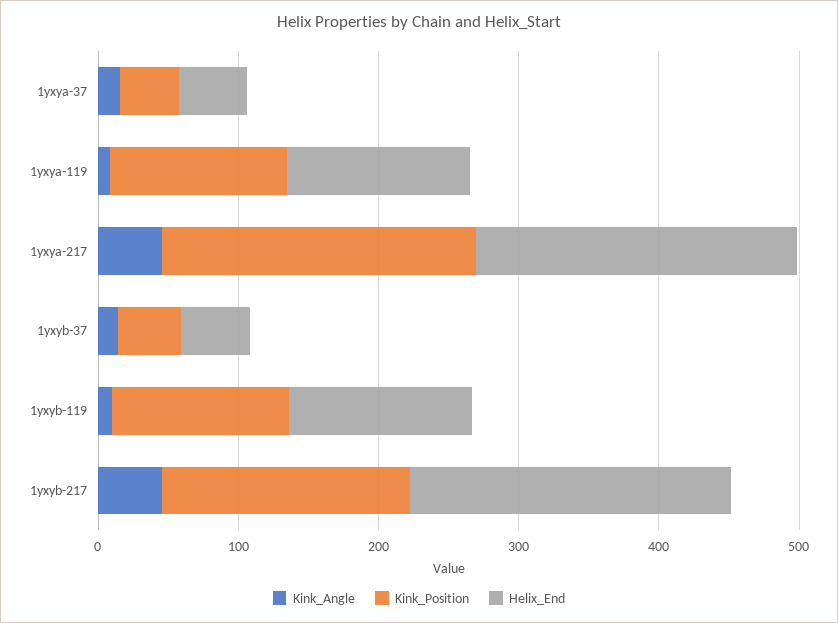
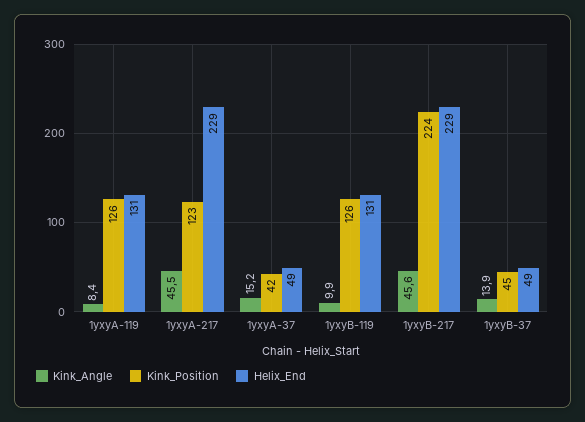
Kink_Position, 1yxya-217: 220 -> 123
Kink_Position, 1yxyb-217: 180 -> 224

